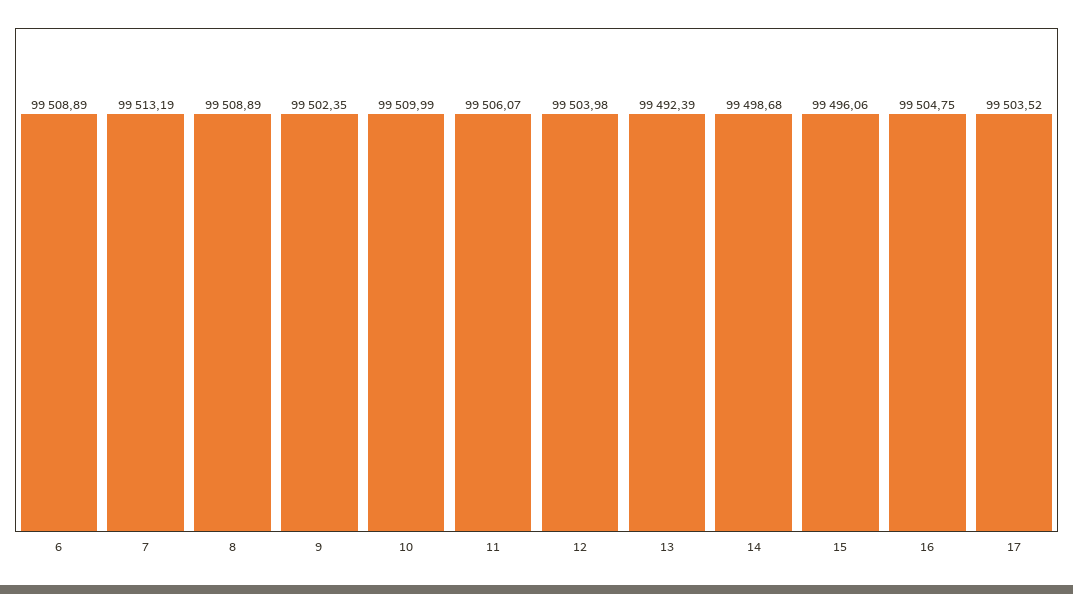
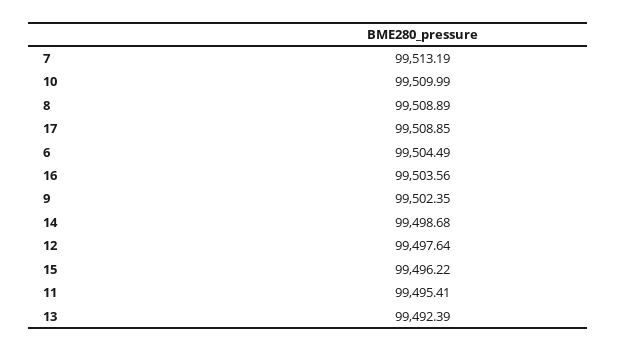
6: 99508.89 -> 99504.49
11: 99506.07 -> 99495.41
12: 99503.98 -> 99497.64
15: 99496.06 -> 99496.22
16: 99504.75 -> 99503.56
17: 99503.52 -> 99508.85

